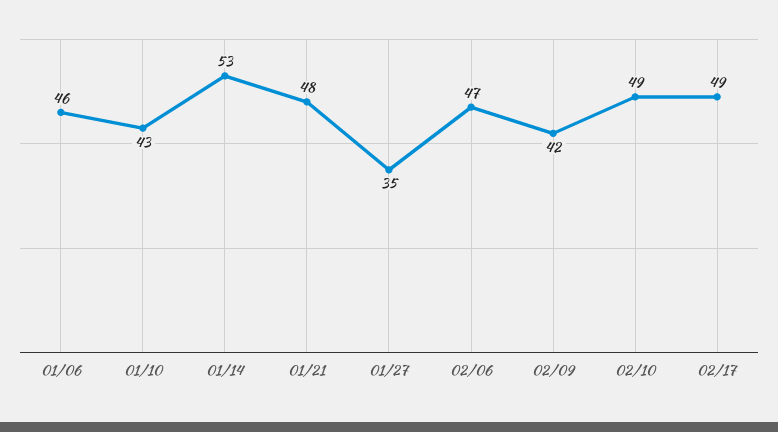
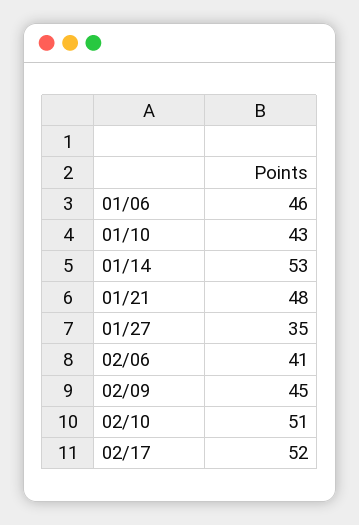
02/06: 47 -> 41
02/09: 42 -> 45
02/10: 49 -> 51
02/17: 49 -> 52

